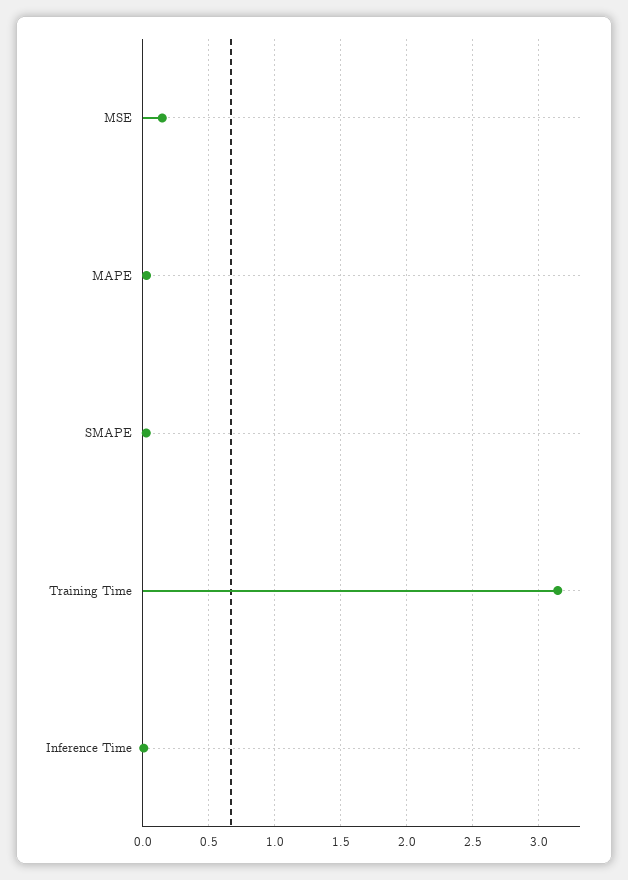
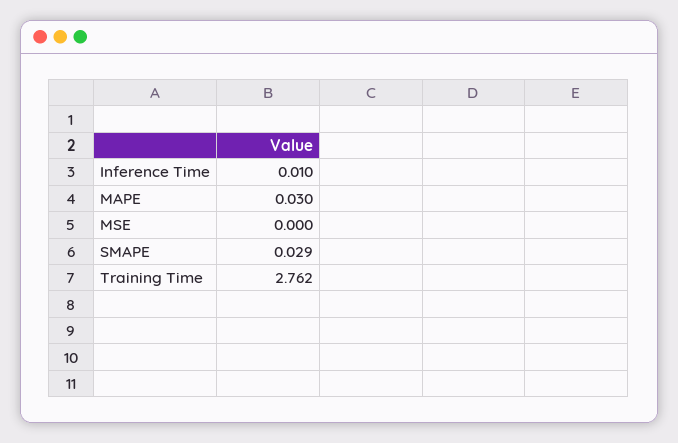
MSE: 0.15 -> 0
Training Time: 3.15 -> 2.762

